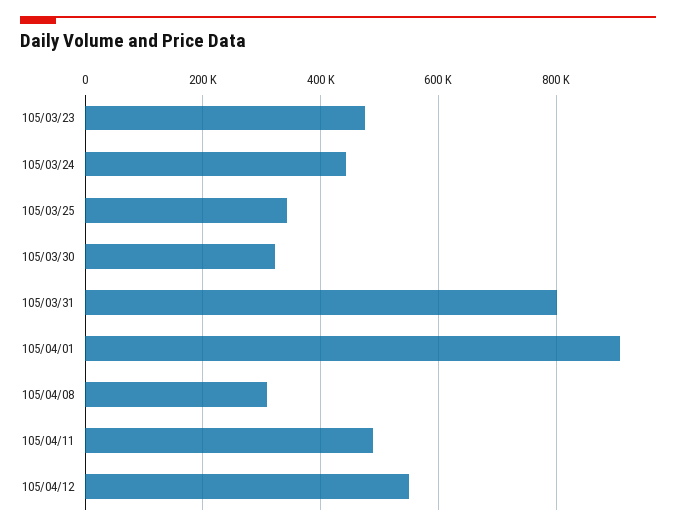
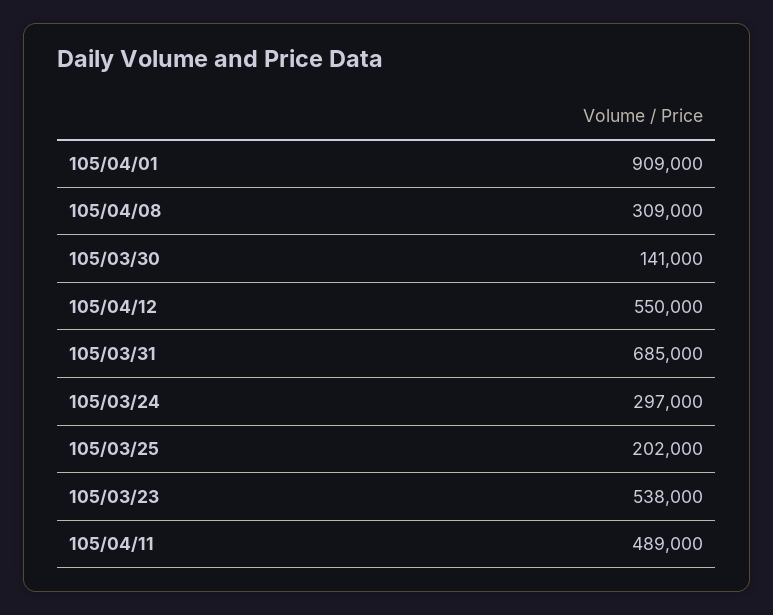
105/03/23: 480000 -> 538000
105/03/24: 440000 -> 297000
105/03/25: 340000 -> 202000
105/03/30: 320000 -> 141000
105/03/31: 800000 -> 685000

